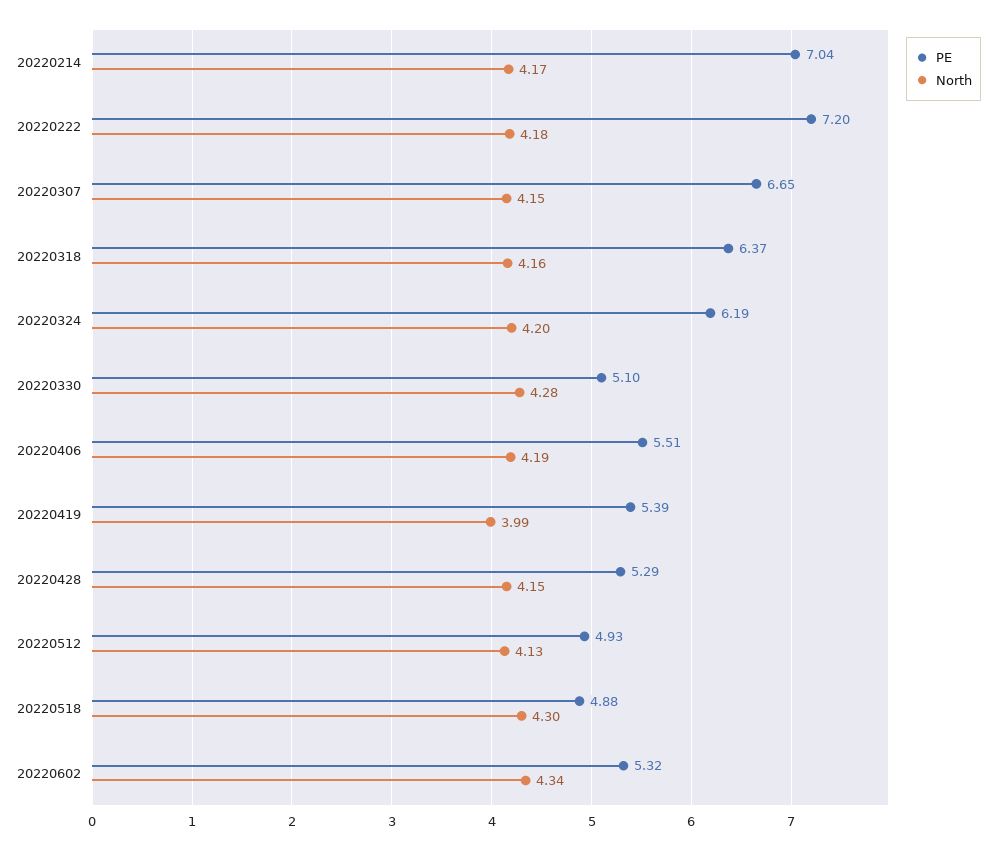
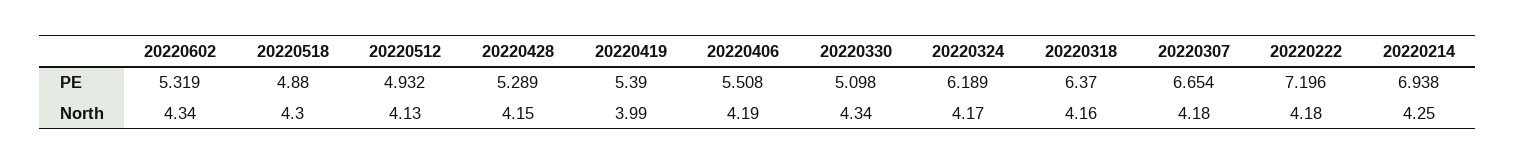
PE, 20220214: 7.04 -> 6.938
North, 20220214: 4.17 -> 4.25
North, 20220307: 4.15 -> 4.18
North, 20220324: 4.2 -> 4.17
North, 20220330: 4.28 -> 4.34

